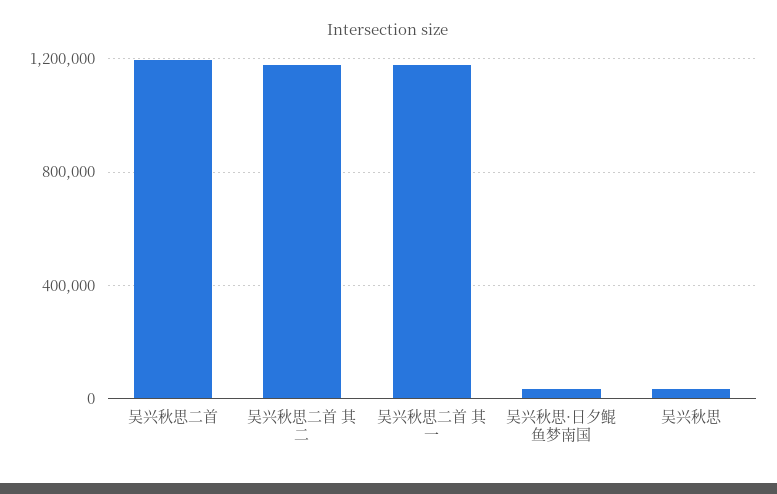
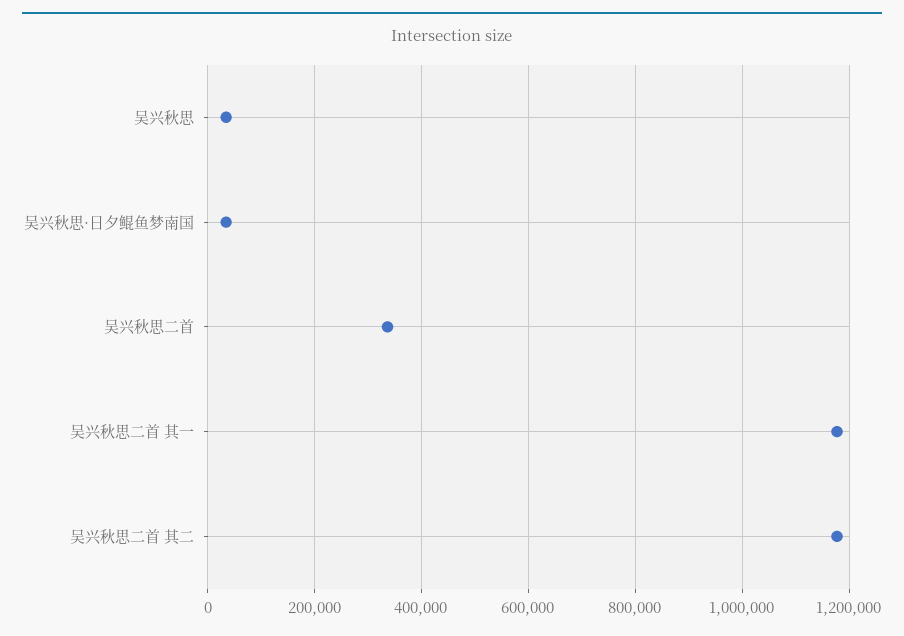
吴兴秋思二首: 1200000 -> 340000

